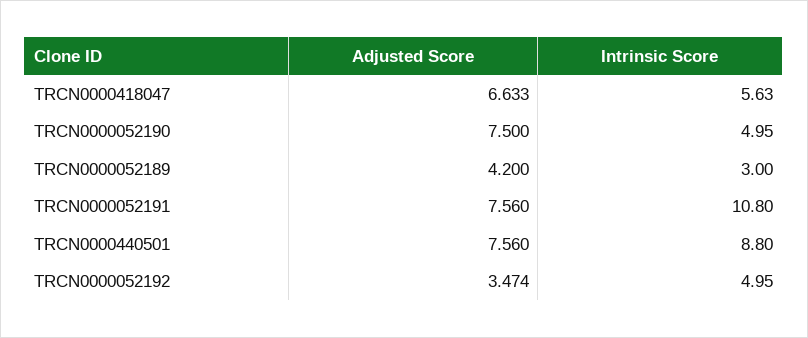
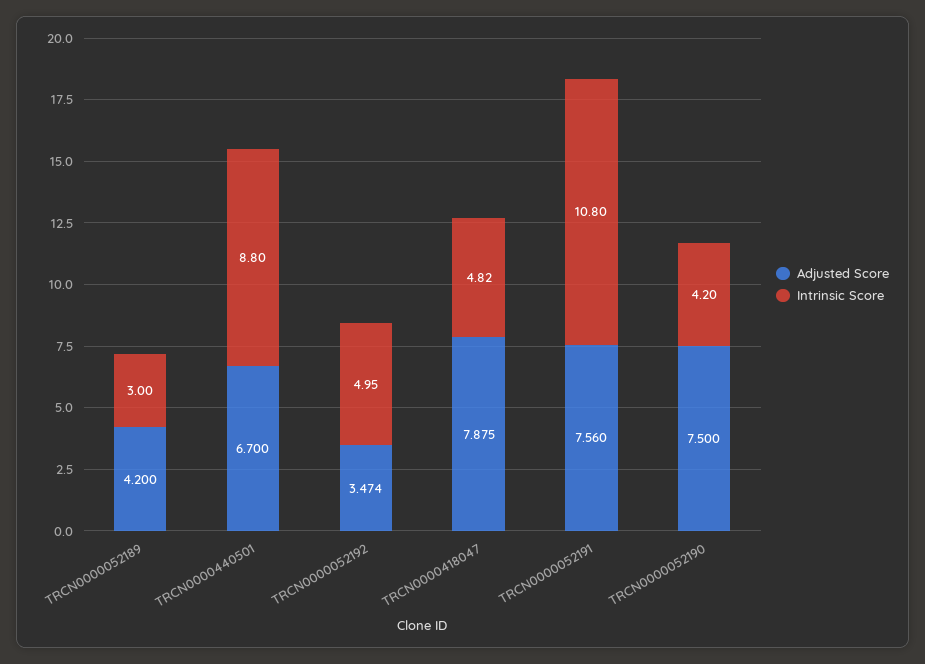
Adjusted Score, TRCN0000418047: 6.633 -> 7.875
Intrinsic Score, TRCN0000418047: 5.63 -> 4.82
Intrinsic Score, TRCN0000052190: 4.95 -> 4.2
Adjusted Score, TRCN0000440501: 7.56 -> 6.7

